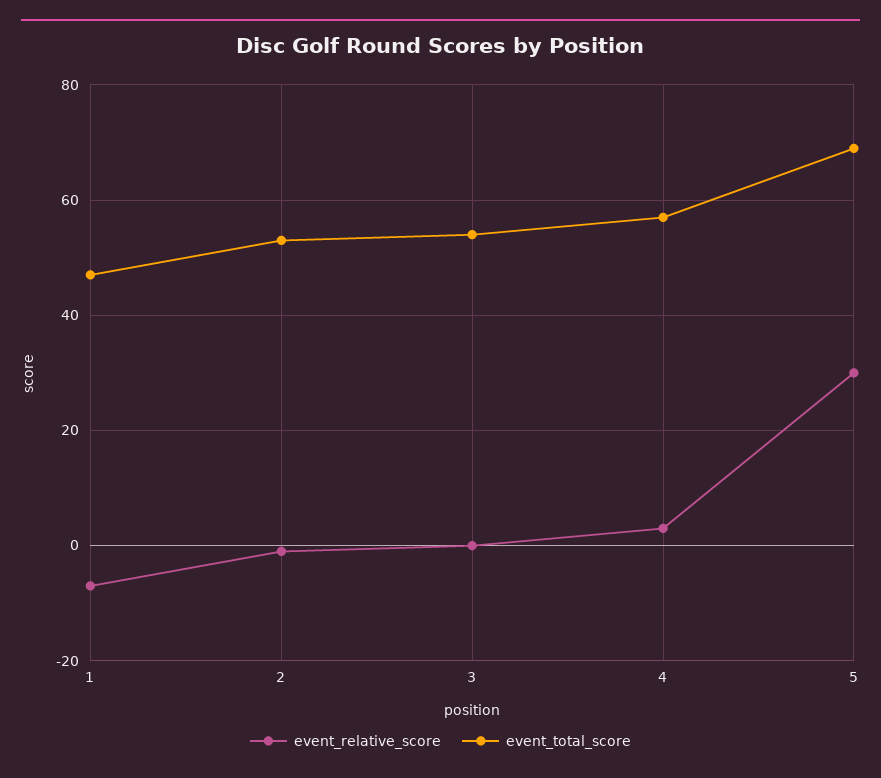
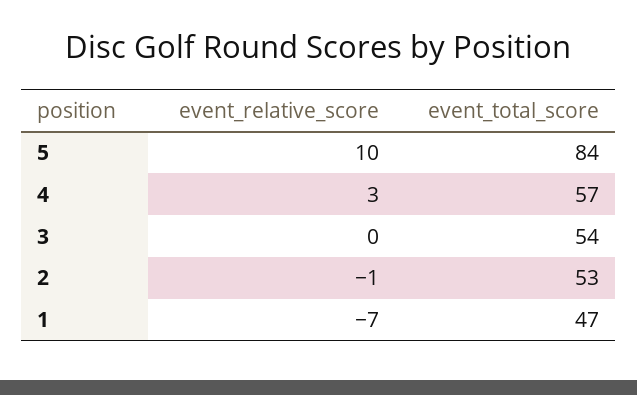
event_relative_score, 5: 30 -> 10
event_total_score, 5: 70 -> 84

